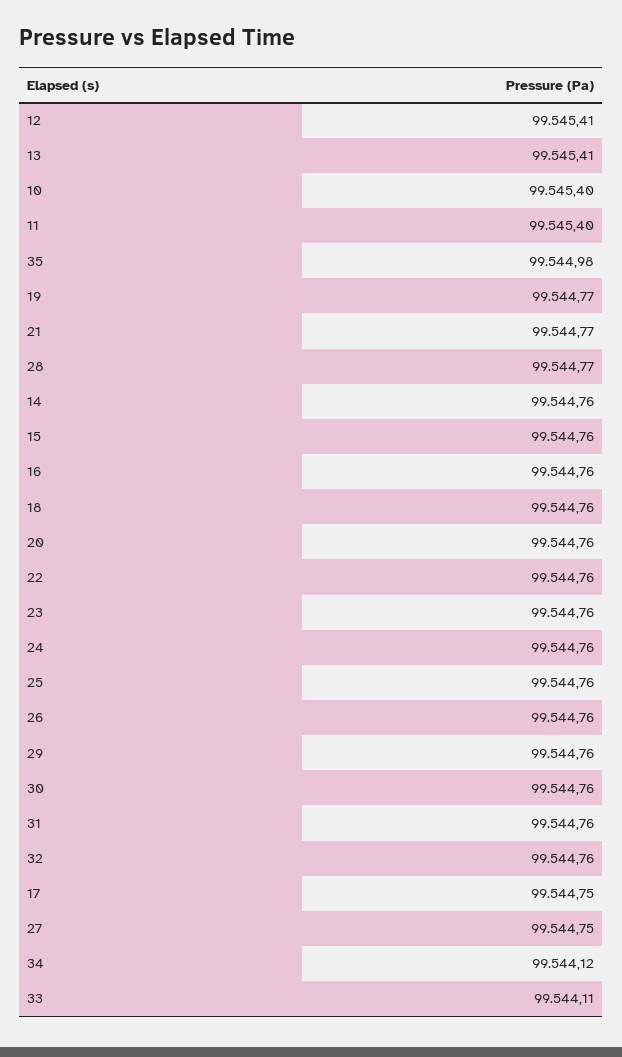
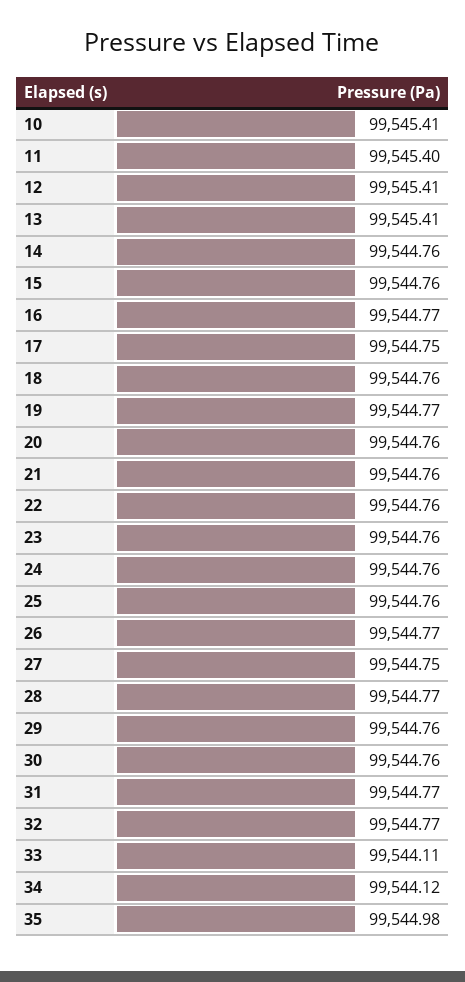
10: 99545.4 -> 99545.41
21: 99544.77 -> 99544.76
16: 99544.76 -> 99544.77
26: 99544.76 -> 99544.77
31: 99544.76 -> 99544.77
32: 99544.76 -> 99544.77

